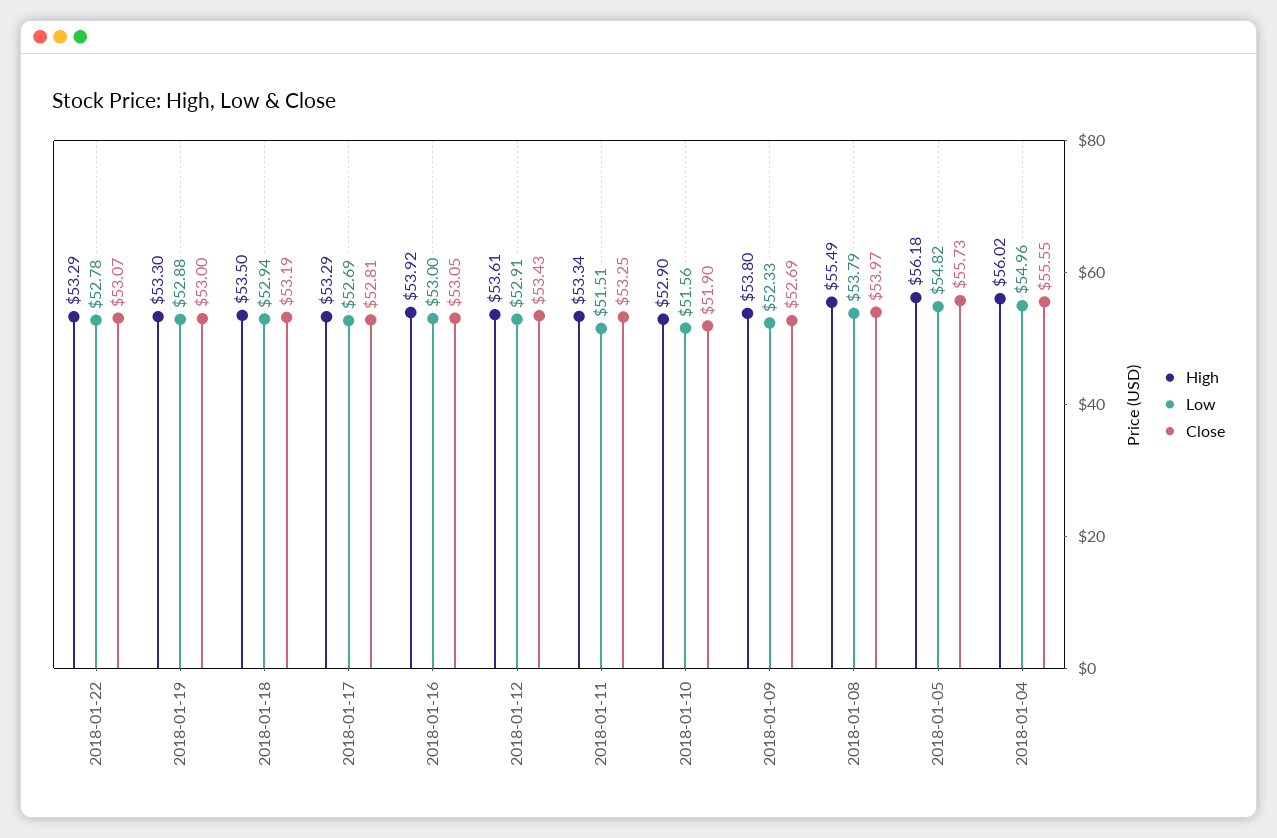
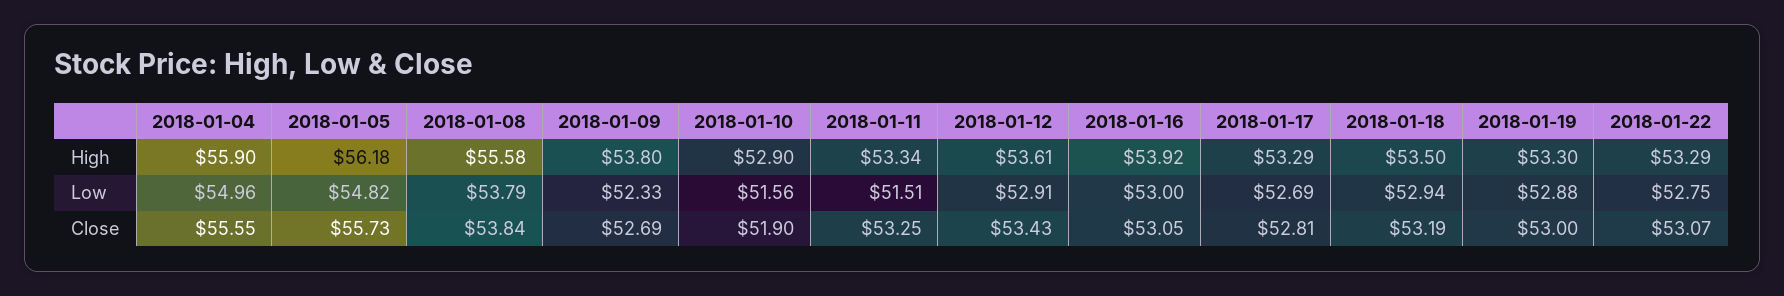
Low, 2018-01-22: 52.78 -> 52.75
High, 2018-01-08: 55.49 -> 55.58
Close, 2018-01-08: 53.97 -> 53.84
High, 2018-01-04: 56.02 -> 55.9

